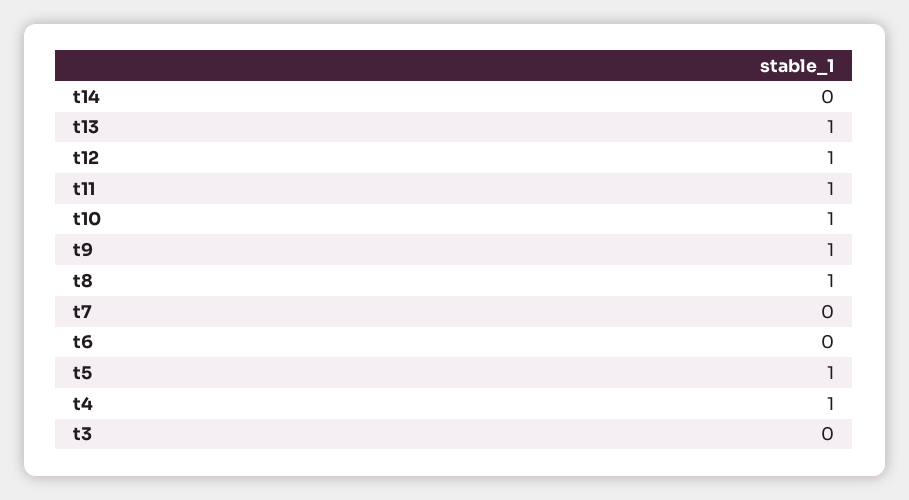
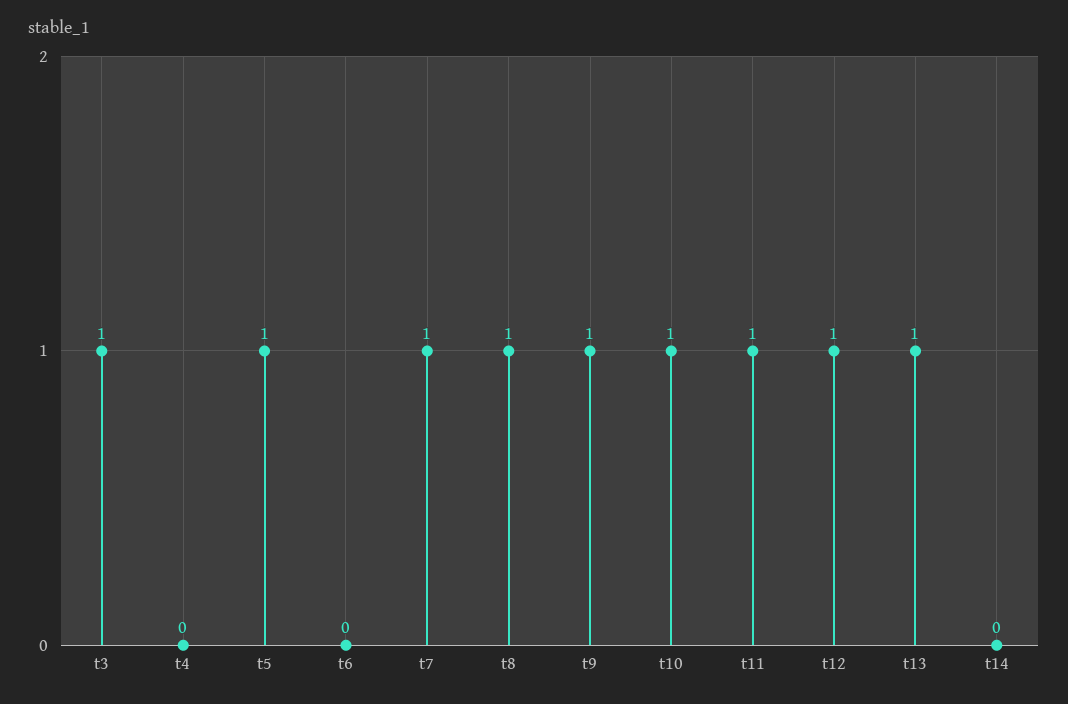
t7: 0 -> 1
t4: 1 -> 0
t3: 0 -> 1

